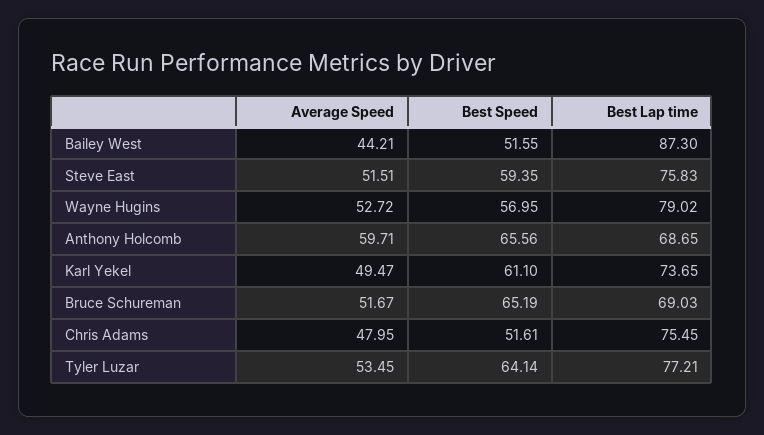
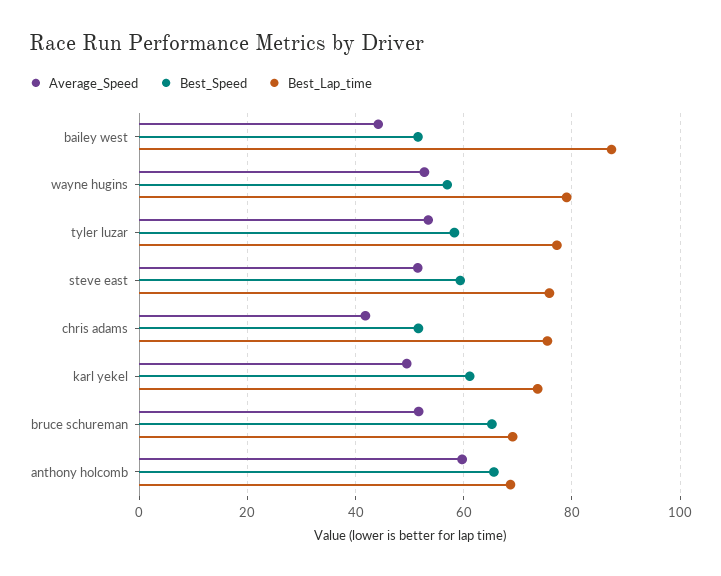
Average Speed, Chris Adams: 47.95 -> 42
Best Speed, Tyler Luzar: 64.14 -> 58

